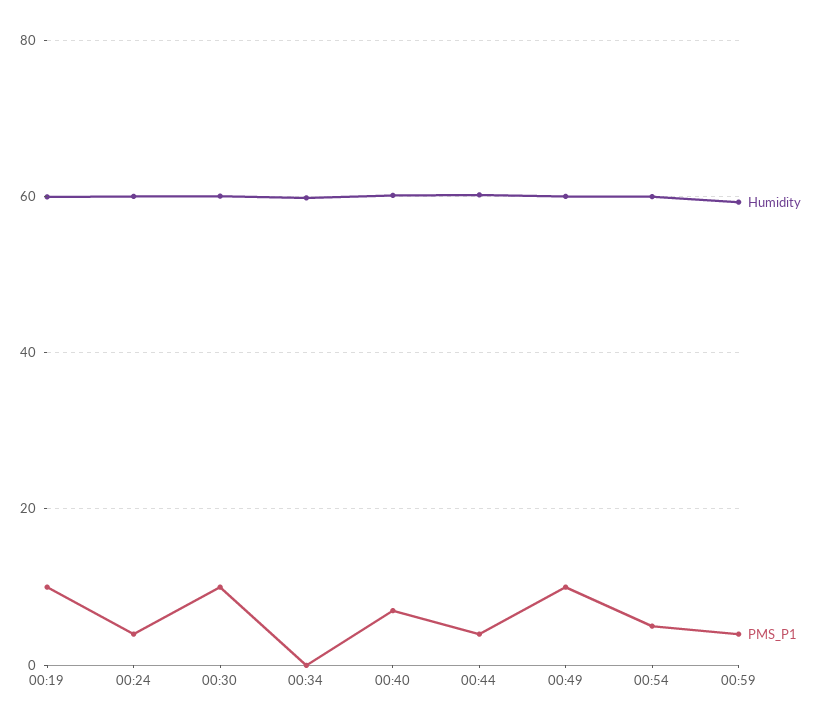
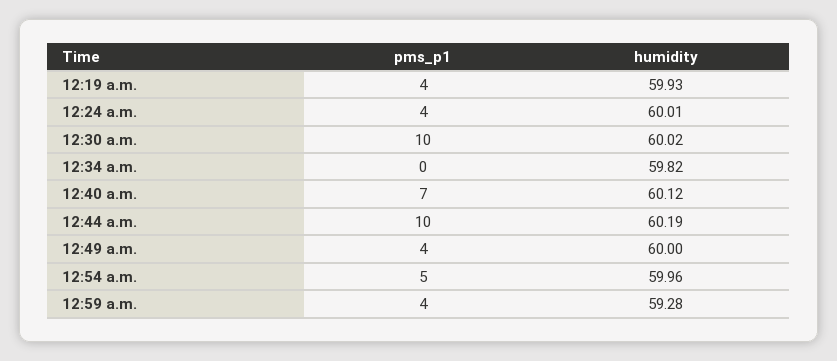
PMS_P1, 00:19: 10 -> 4
PMS_P1, 00:44: 4 -> 10
PMS_P1, 00:49: 10 -> 4

